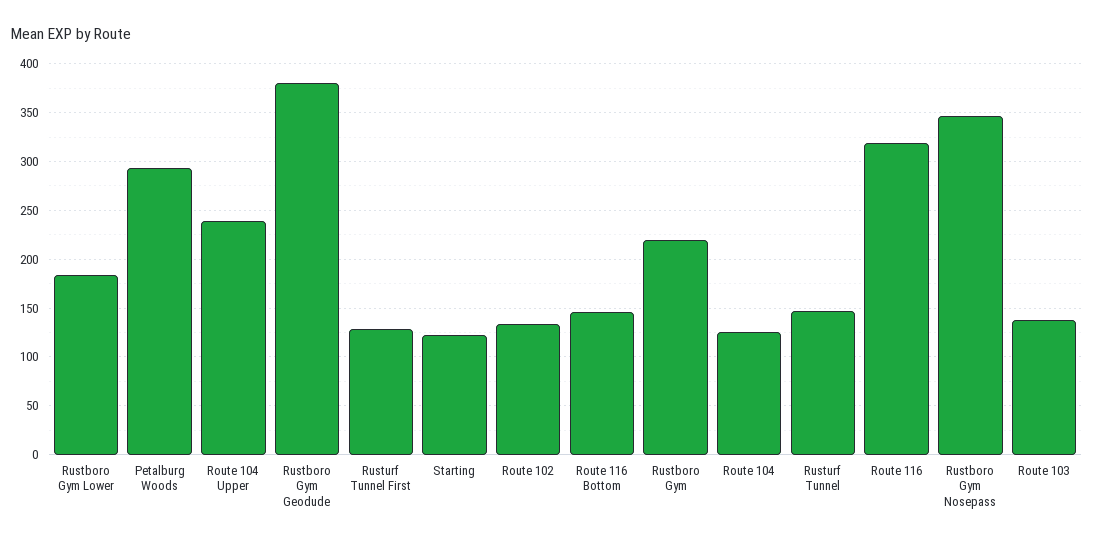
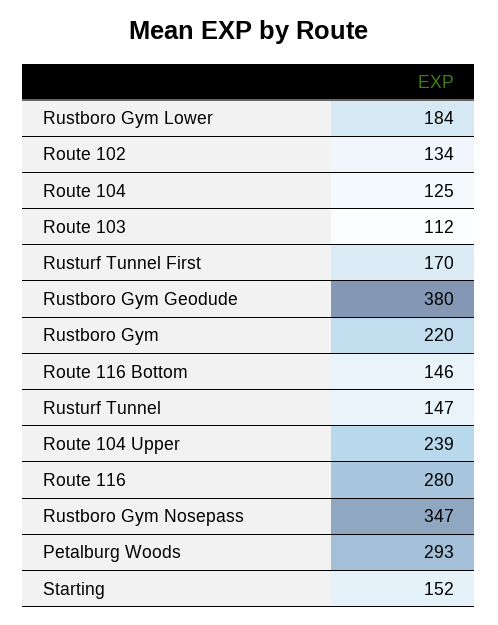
Rusturf Tunnel First: 130 -> 170
Starting: 120 -> 152
Route 116: 320 -> 280
Route 103: 140 -> 112

